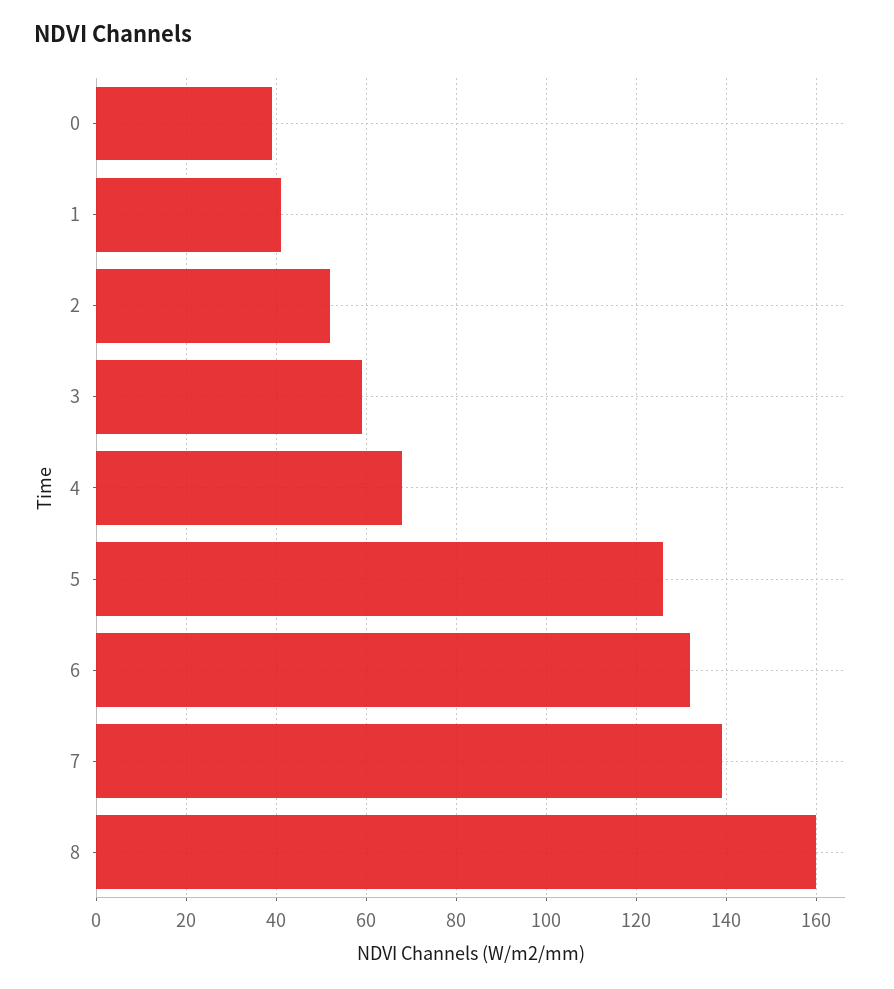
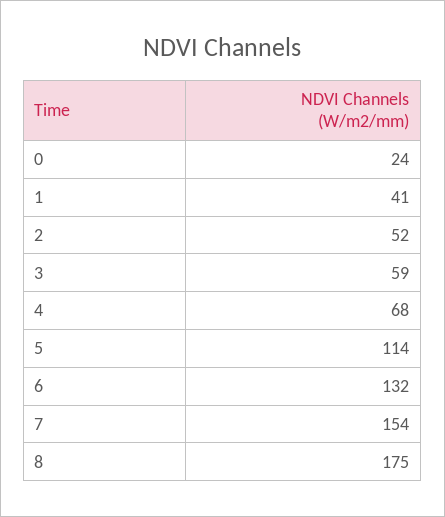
0: 40 -> 24
5: 125 -> 114
7: 140 -> 154
8: 160 -> 175

